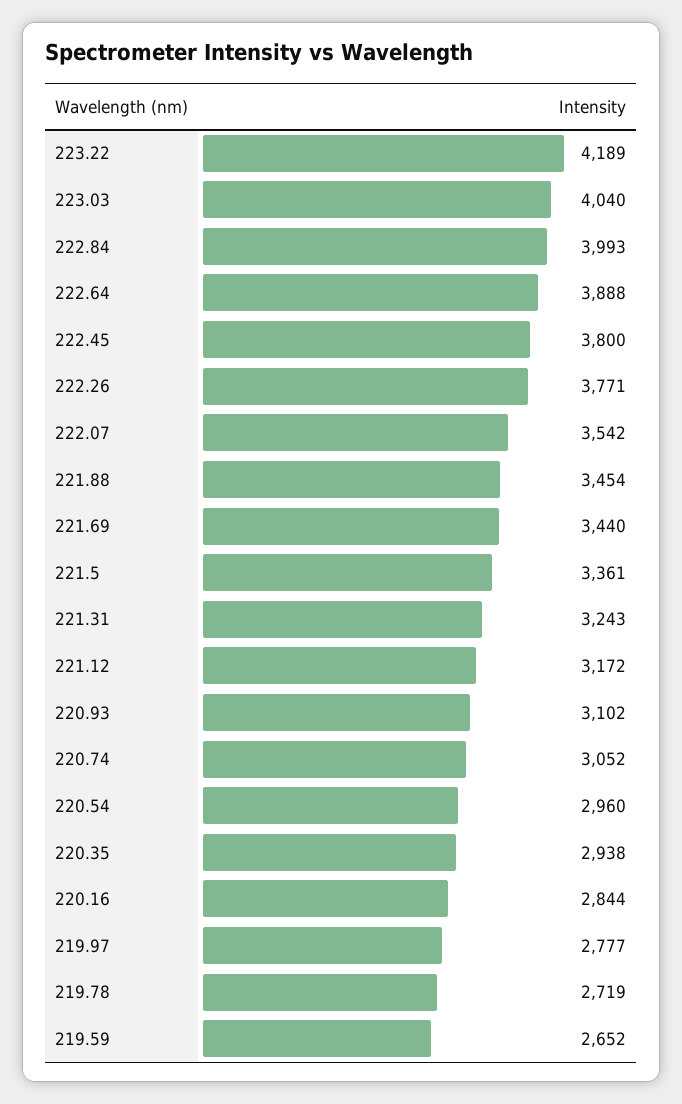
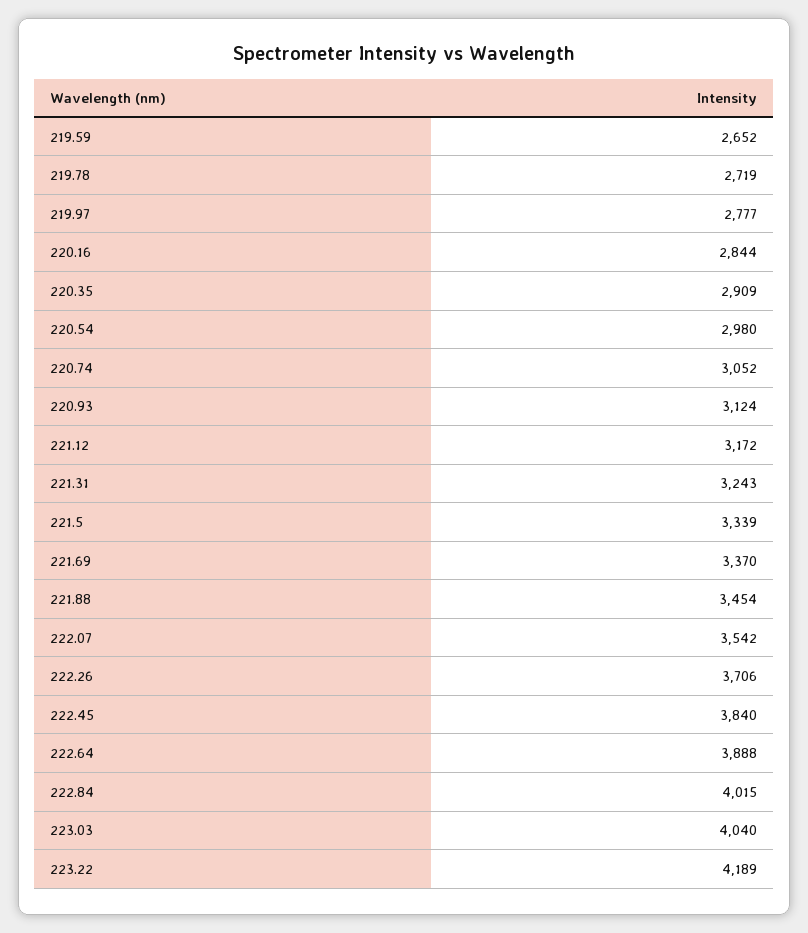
222.84: 3993 -> 4015
222.45: 3800 -> 3840
222.26: 3771 -> 3706
221.69: 3440 -> 3370
221.5: 3361 -> 3339
220.93: 3102 -> 3124
220.54: 2960 -> 2980
220.35: 2938 -> 2909

